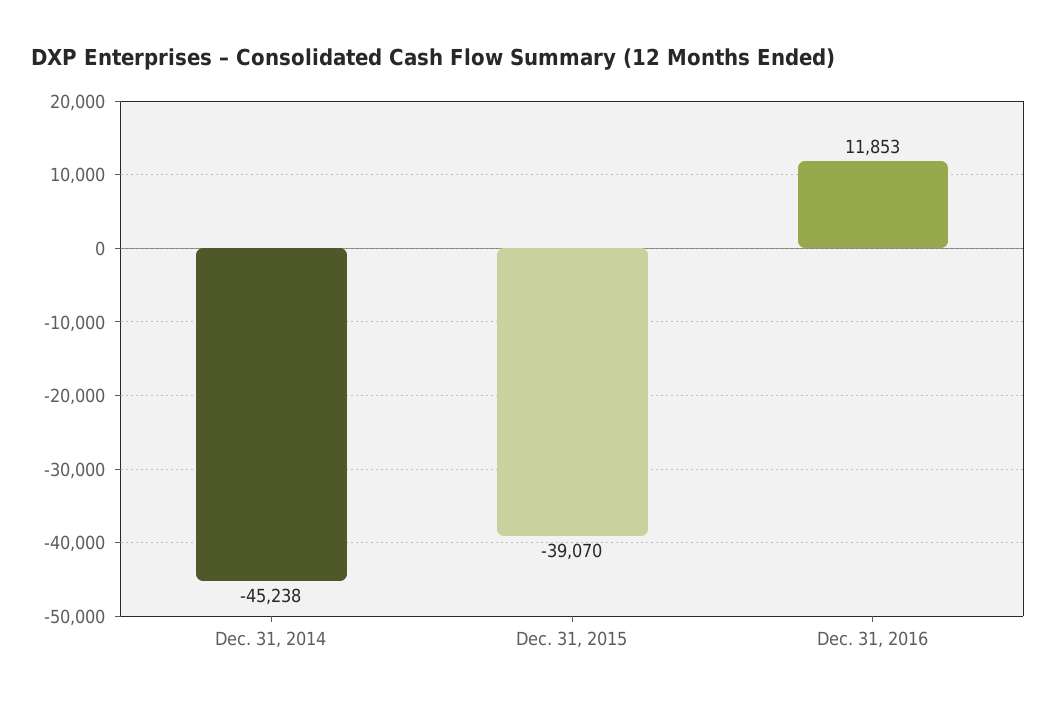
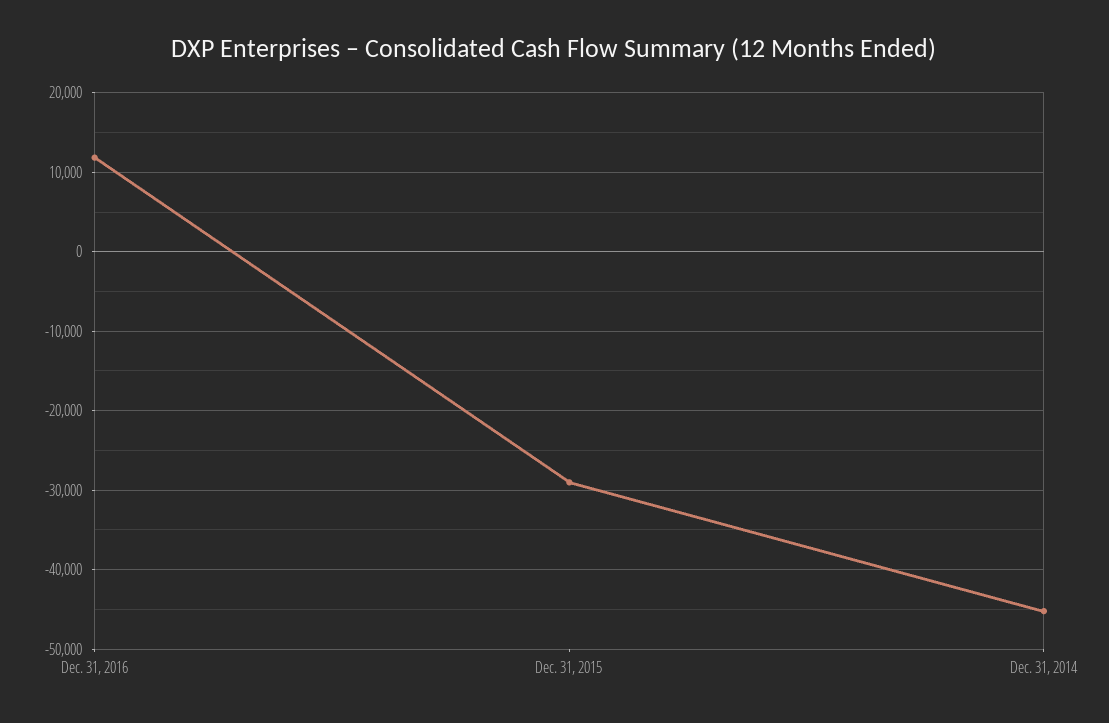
Dec. 31, 2015: -39070 -> -29000

